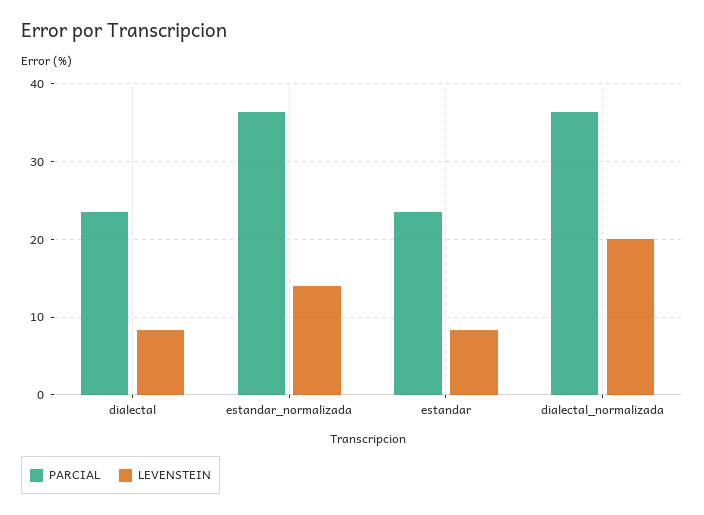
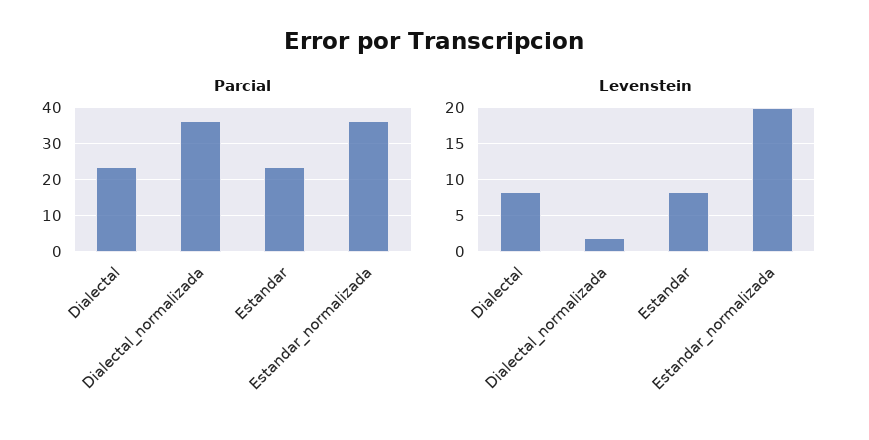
LEVENSTEIN, estandar_normalizada: 14 -> 20
LEVENSTEIN, dialectal_normalizada: 20 -> 2

